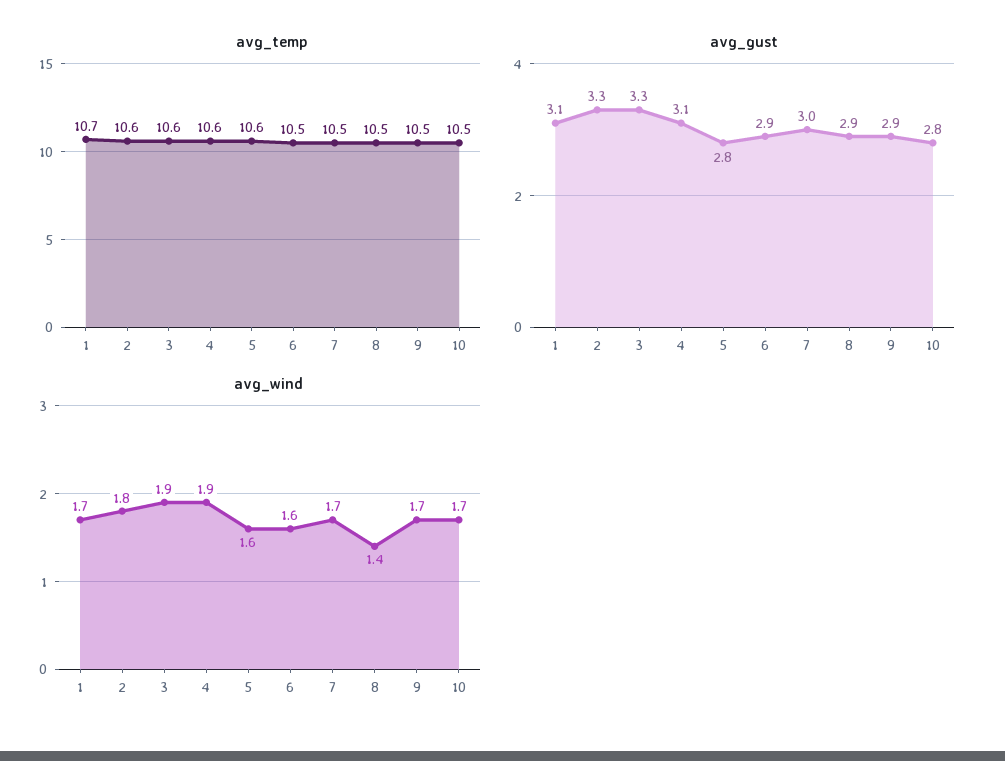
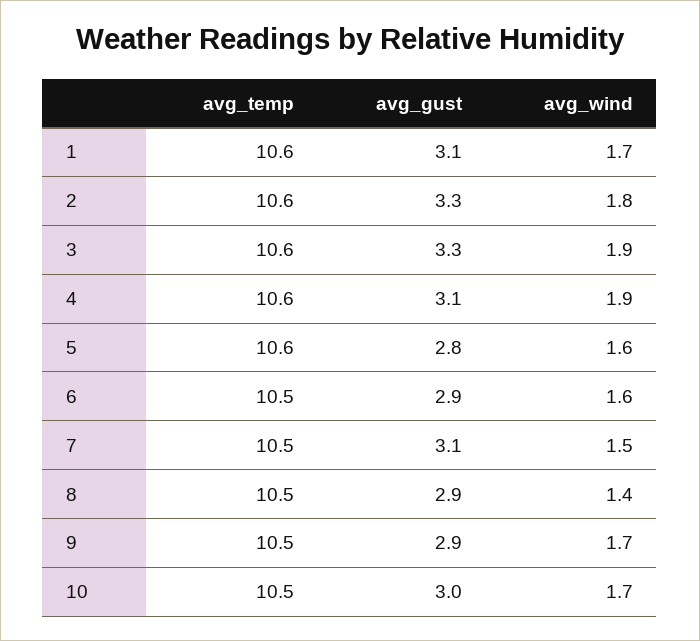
avg_temp, 1: 10.7 -> 10.6
avg_gust, 7: 3 -> 3.1
avg_gust, 10: 2.8 -> 3
avg_wind, 7: 1.7 -> 1.5

